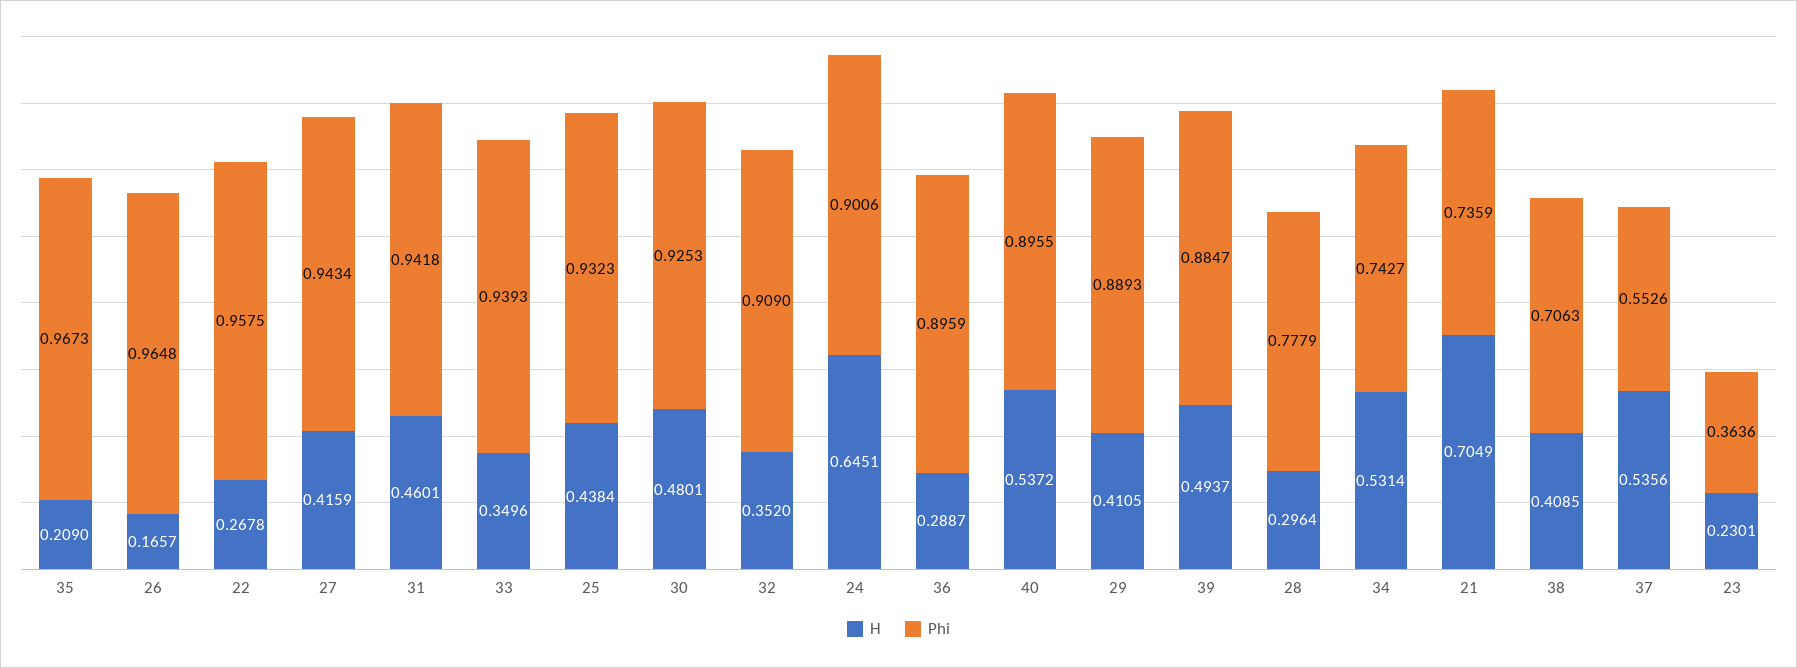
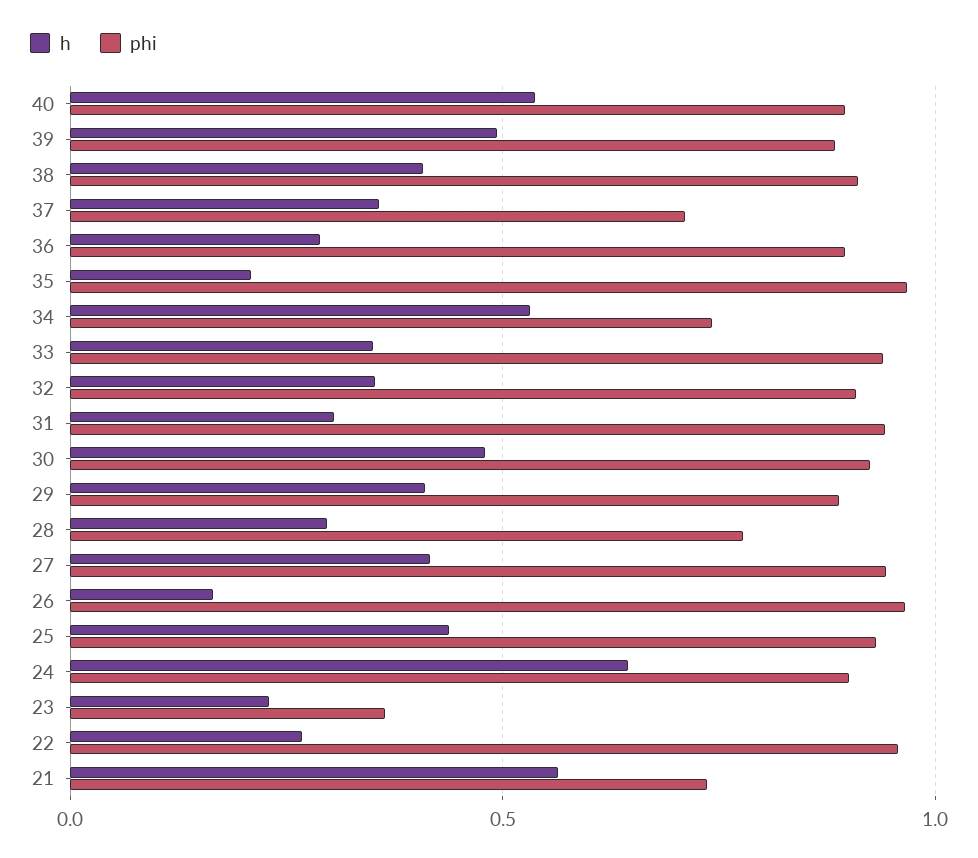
H, 31: 0.4601 -> 0.3
H, 21: 0.7049 -> 0.55
Phi, 38: 0.7063 -> 0.9
H, 37: 0.5356 -> 0.35
Phi, 37: 0.5526 -> 0.7

